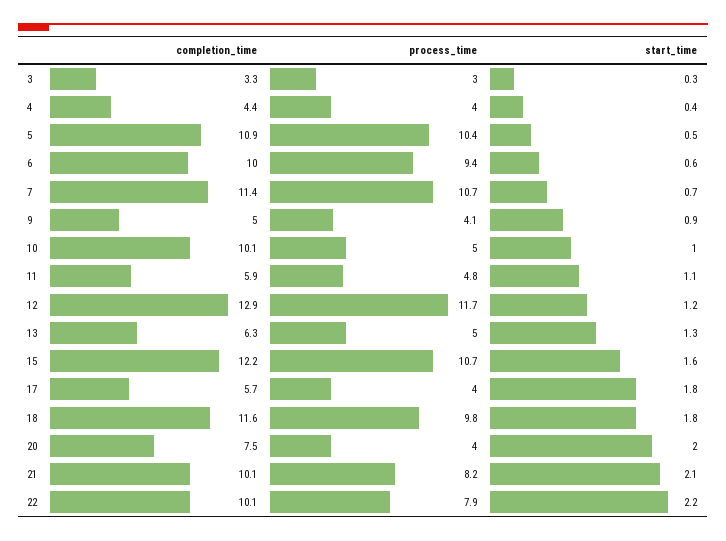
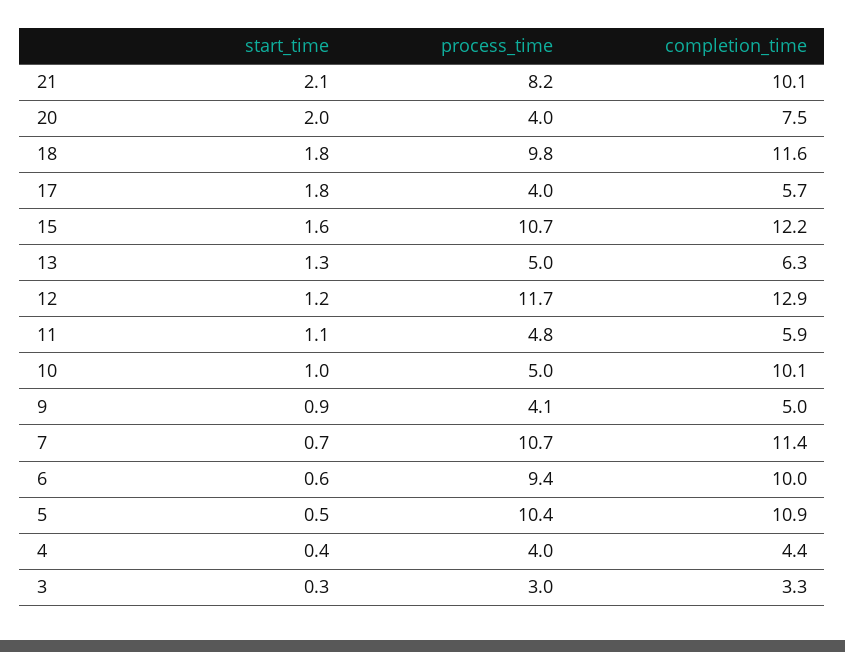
completion_time, 22: 10.1 -> none
process_time, 22: 7.9 -> none
start_time, 22: 2.2 -> none

